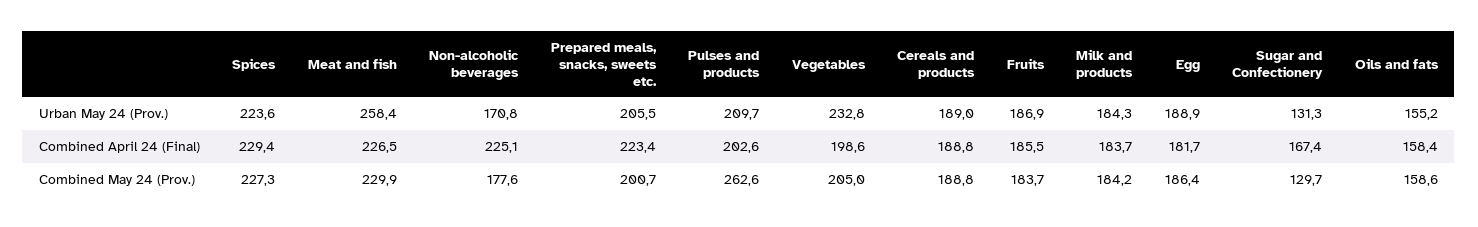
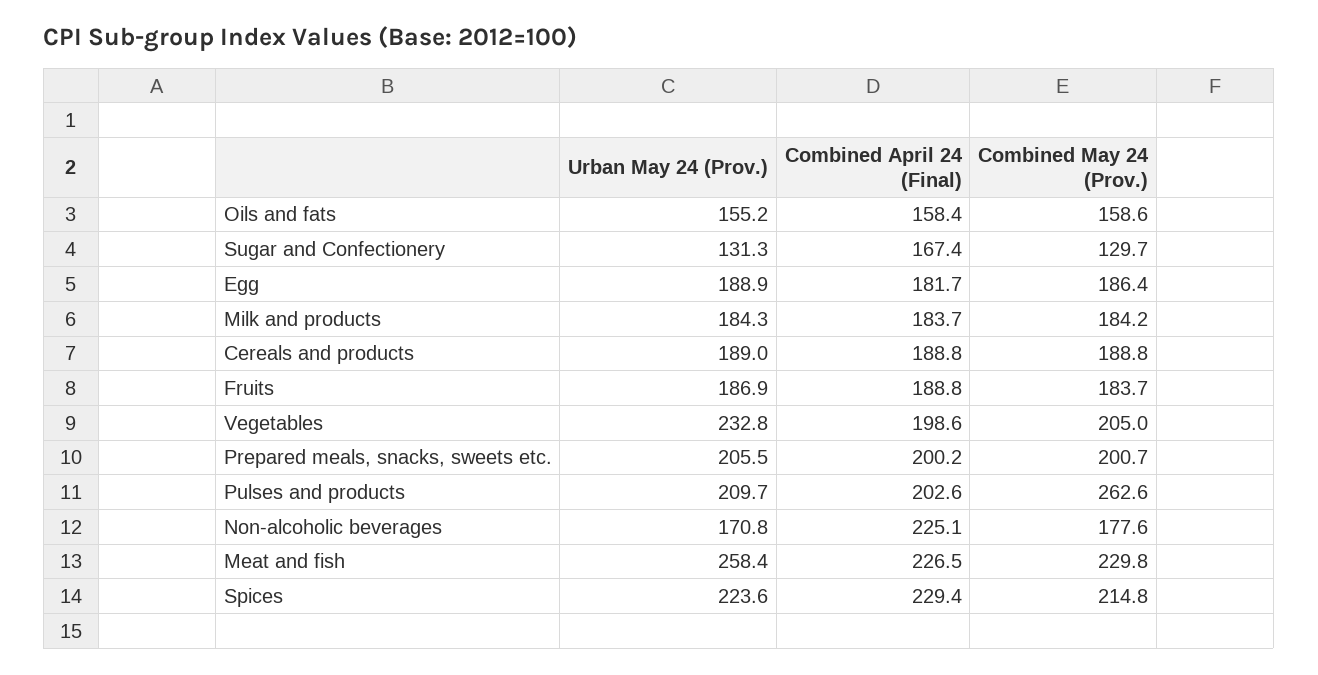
Prepared meals, snacks, sweets etc., Combined April 24 (Final): 223.4 -> 200.2
Fruits, Combined April 24 (Final): 185.5 -> 188.8
Spices, Combined May 24 (Prov.): 227.3 -> 214.8
Meat and fish, Combined May 24 (Prov.): 229.9 -> 229.8

